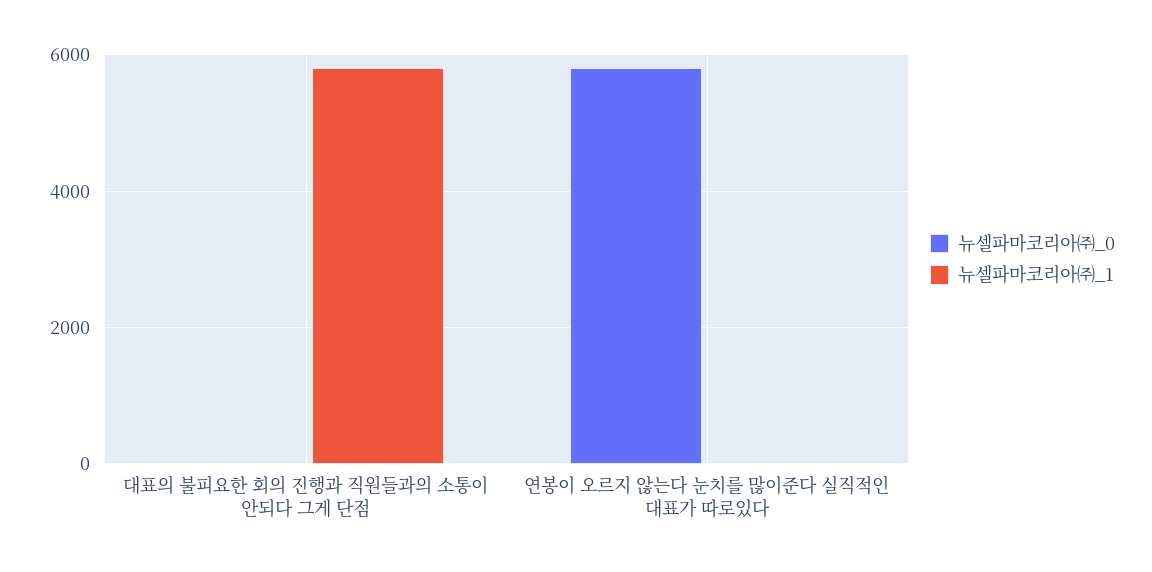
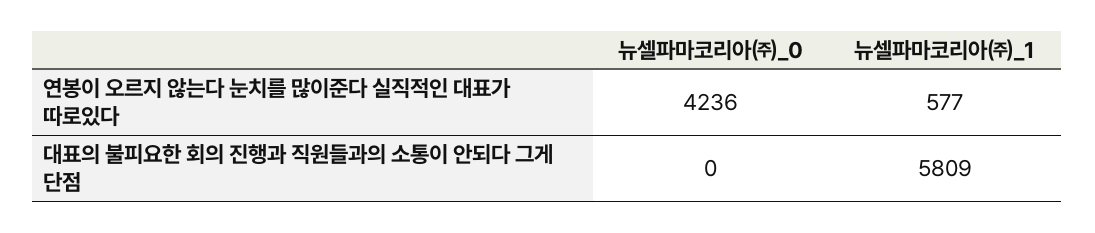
뉴셀파마코리아㈜_0, 연봉이 오르지 않는다 눈치를 많이준다 실직적인 대표가 따로있다: 5800 -> 4236
뉴셀파마코리아㈜_1, 연봉이 오르지 않는다 눈치를 많이준다 실직적인 대표가 따로있다: 0 -> 577

